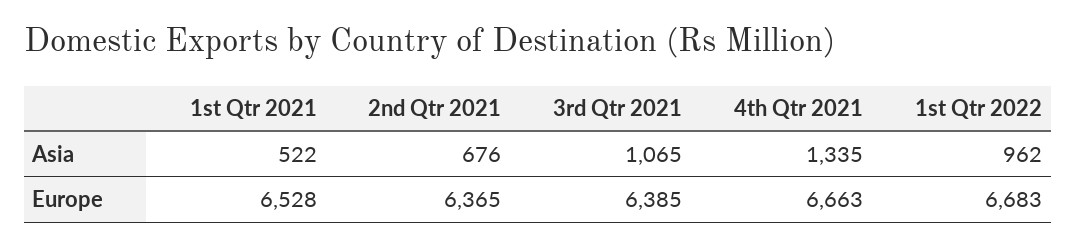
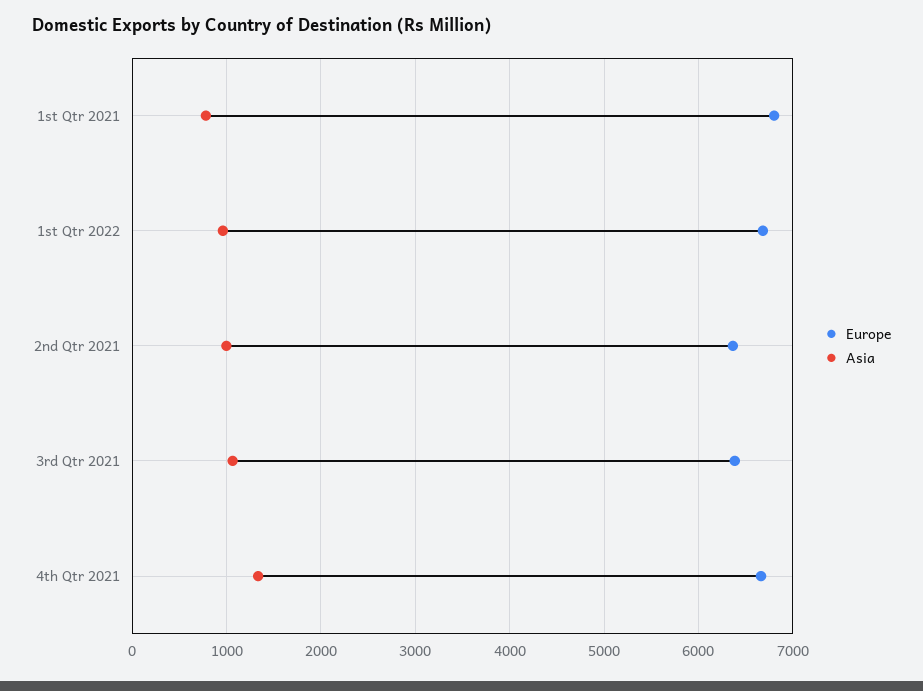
Asia, 1st Qtr 2021: 522 -> 800
Asia, 2nd Qtr 2021: 676 -> 1000
Europe, 1st Qtr 2021: 6528 -> 6800

